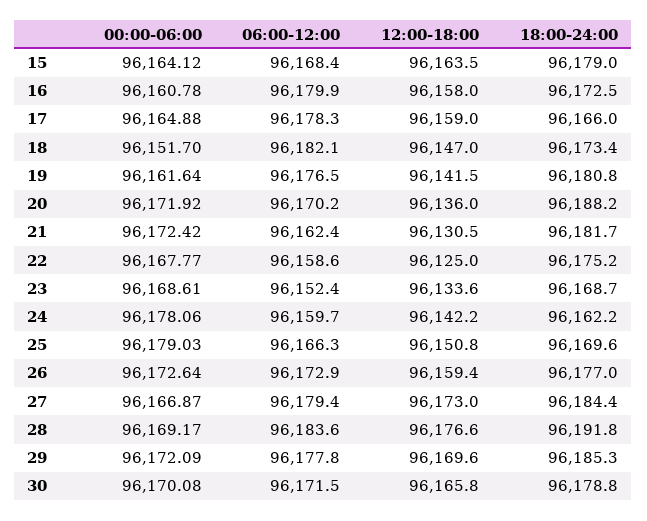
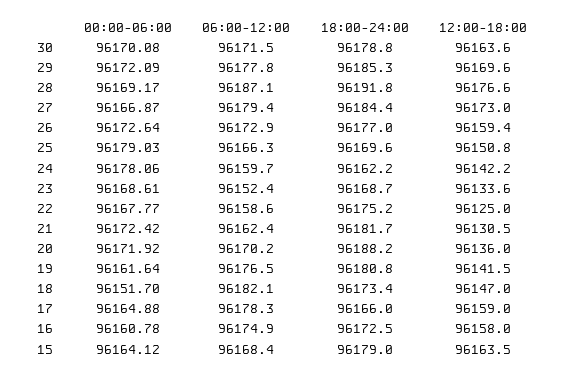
06:00-12:00, 16: 96179.9 -> 96174.9
06:00-12:00, 28: 96183.6 -> 96187.1
12:00-18:00, 30: 96165.8 -> 96163.6

